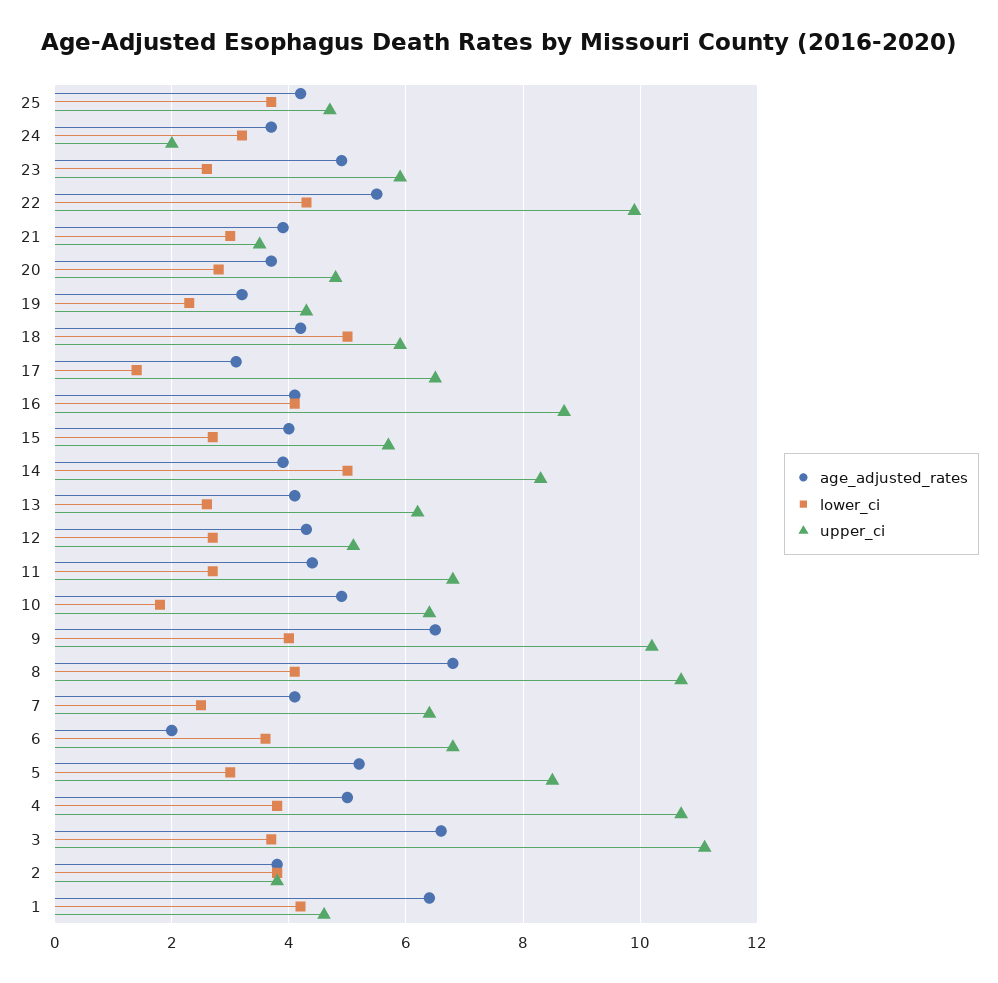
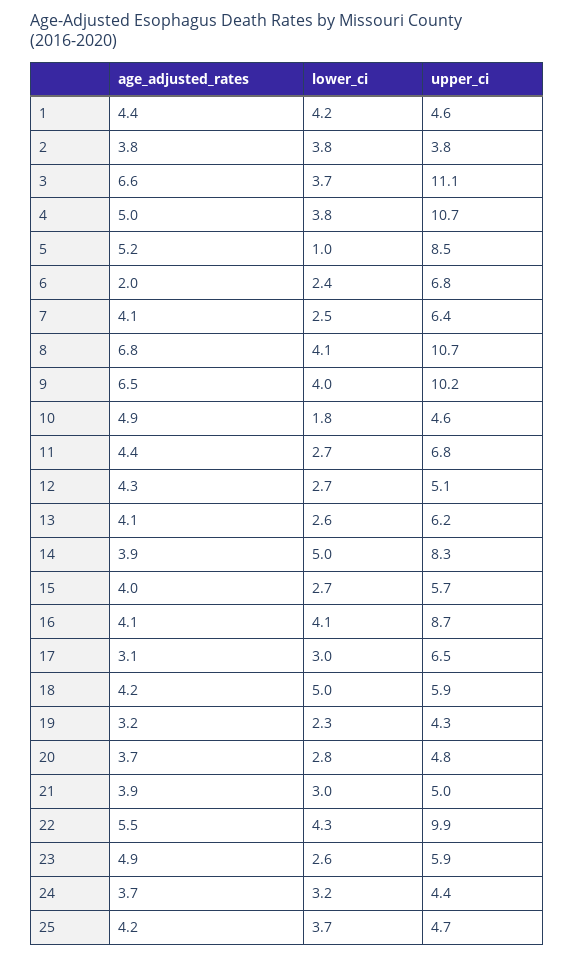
upper_ci, 24: 2 -> 4.4
upper_ci, 21: 3.5 -> 5
lower_ci, 17: 1.5 -> 3
upper_ci, 10: 6.5 -> 4.6
lower_ci, 6: 3.5 -> 2.4
lower_ci, 5: 3 -> 1
age_adjusted_rates, 1: 6.5 -> 4.4

